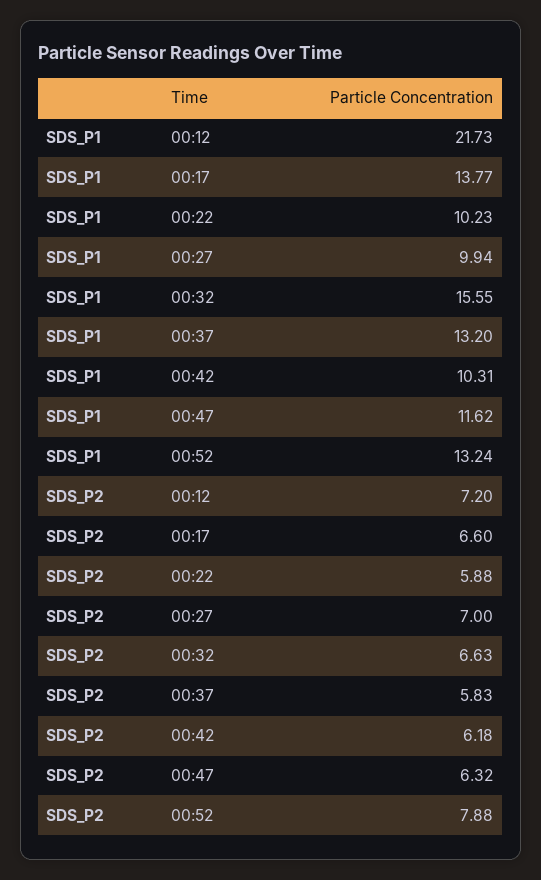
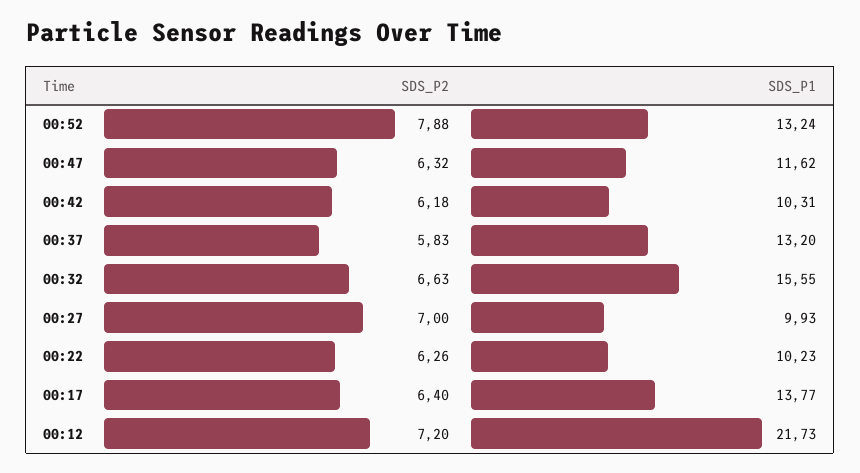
SDS_P1, 00:27: 9.94 -> 9.93
SDS_P2, 00:17: 6.6 -> 6.4
SDS_P2, 00:22: 5.88 -> 6.26

